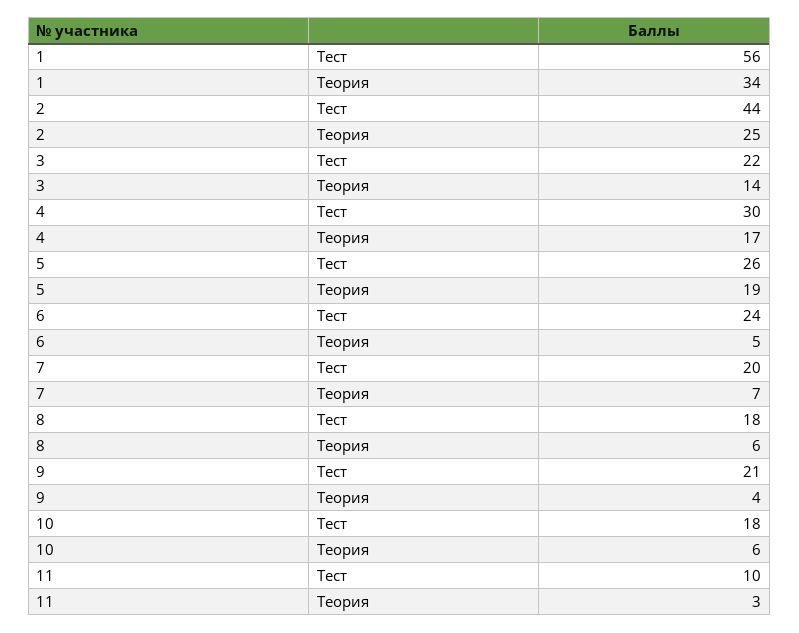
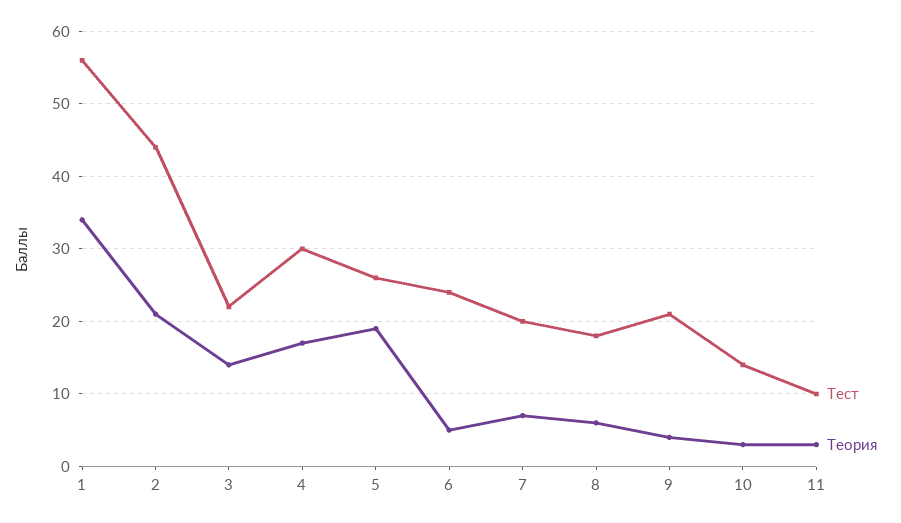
Теория, 2: 25 -> 21
Тест, 10: 18 -> 14
Теория, 10: 6 -> 3

